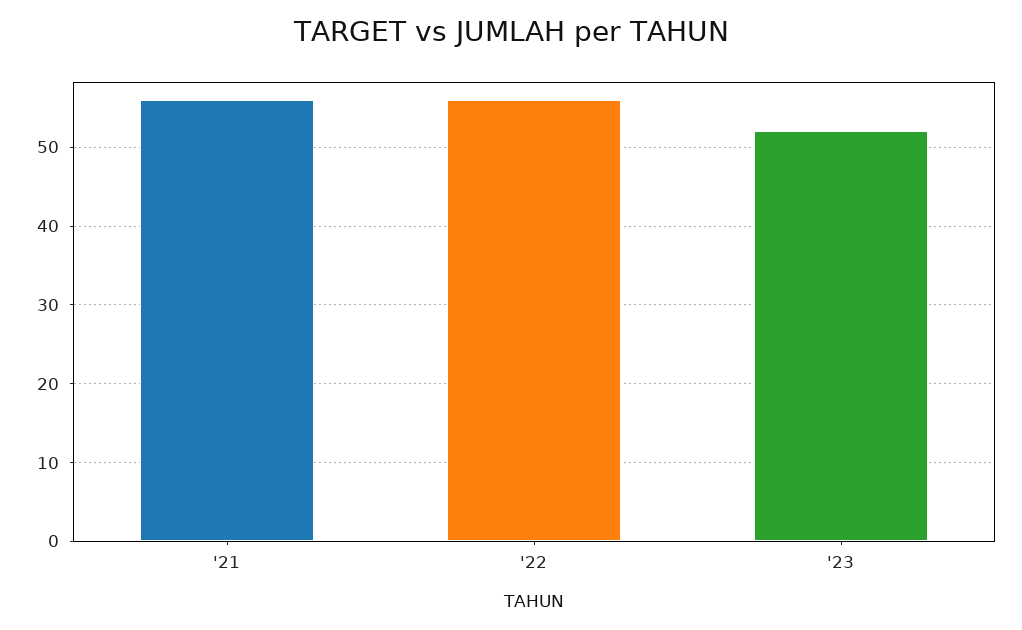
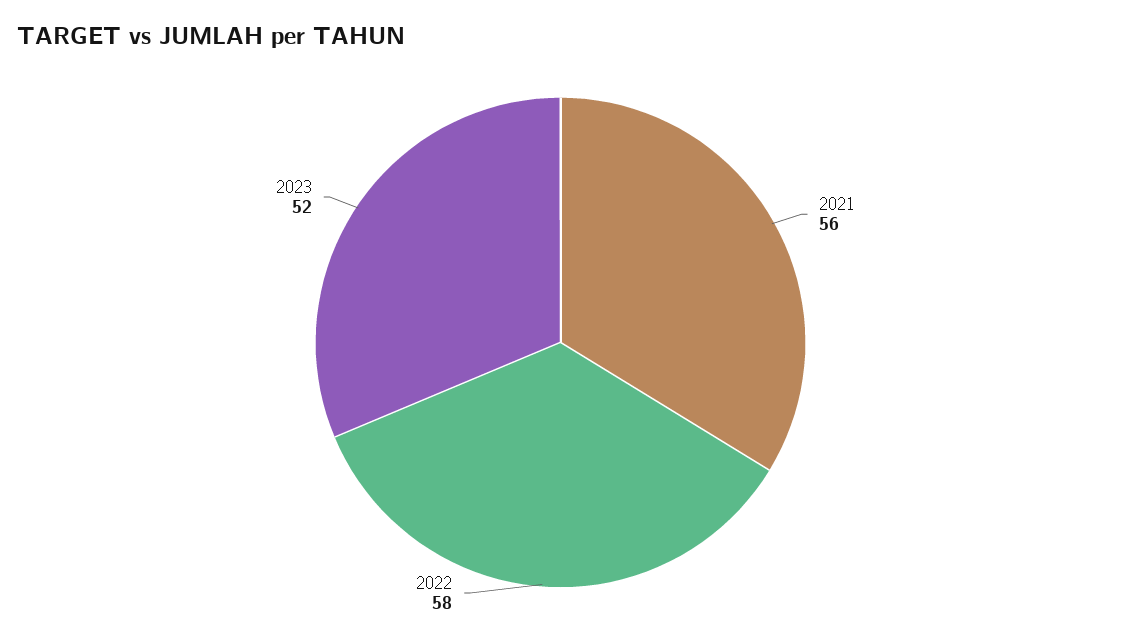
'22: 56 -> 58

